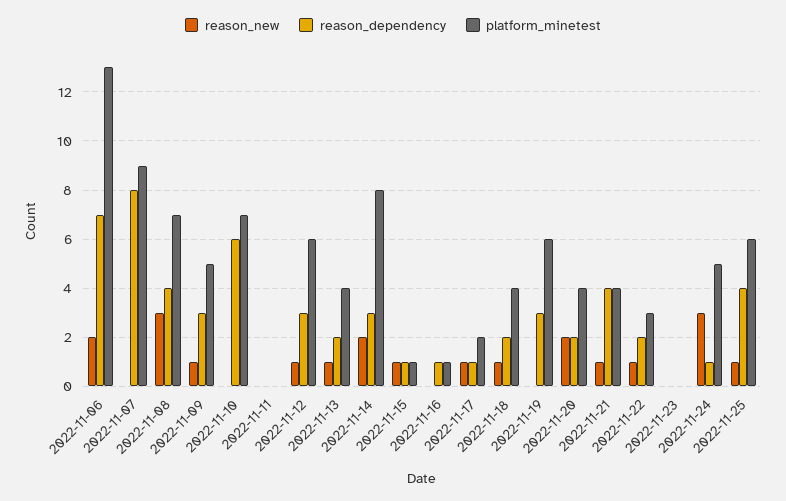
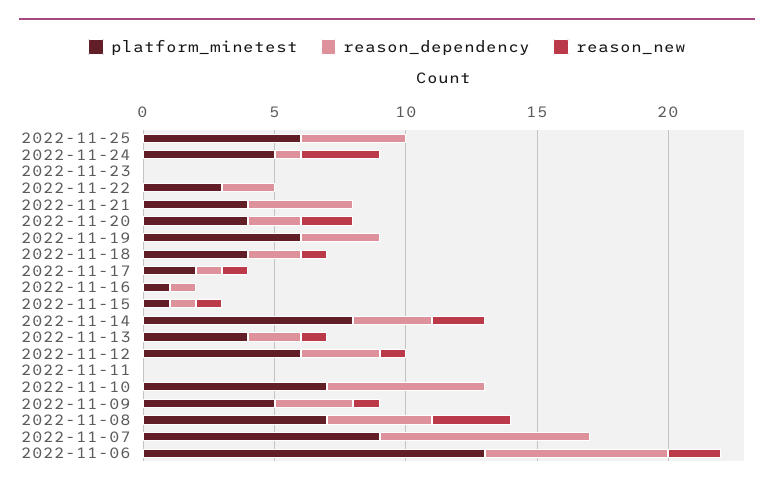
reason_new, 2022-11-21: 1 -> 0
reason_new, 2022-11-22: 1 -> 0
reason_new, 2022-11-25: 1 -> 0

